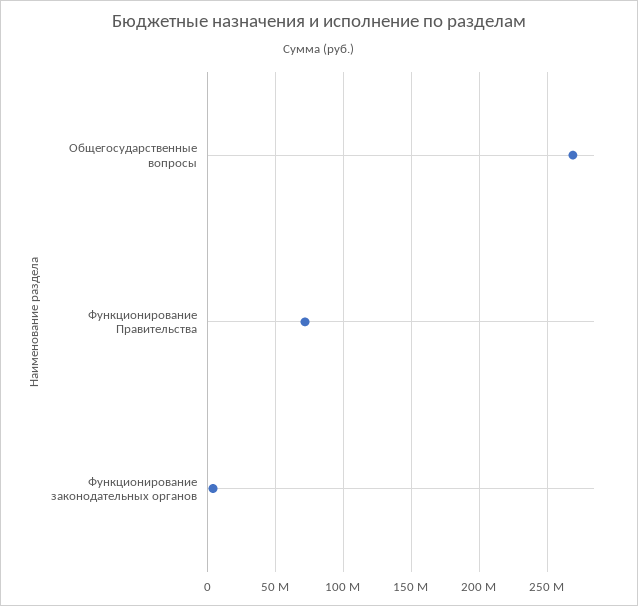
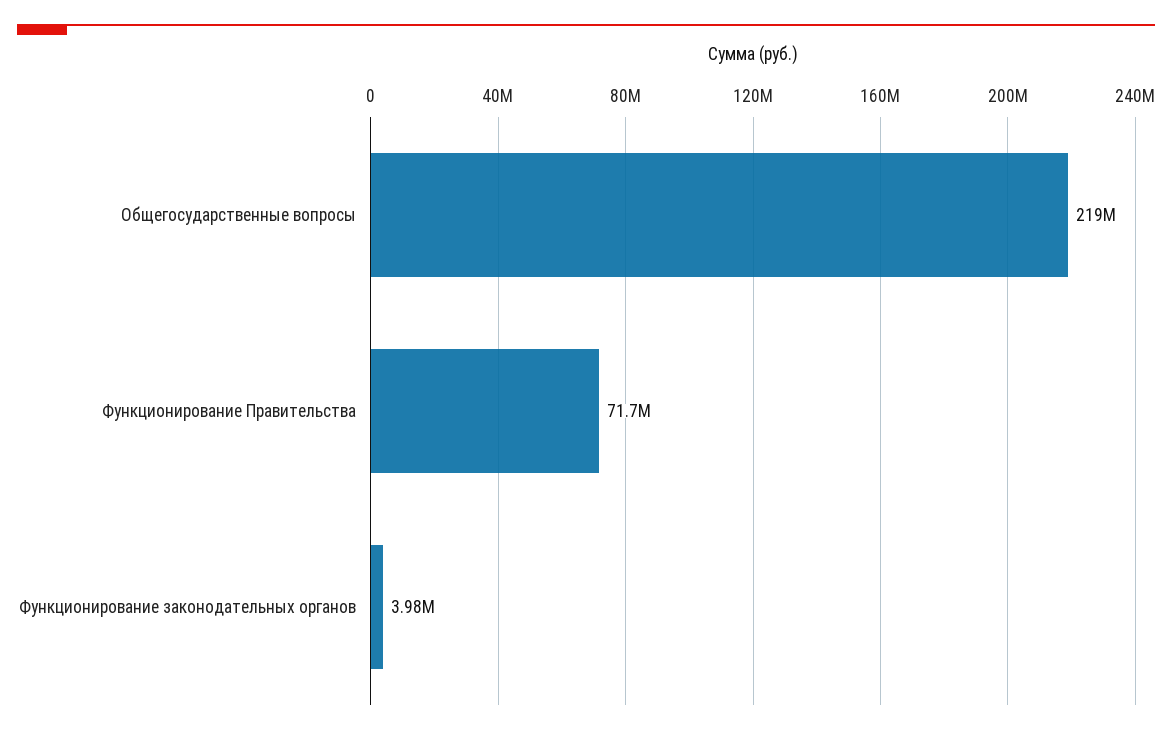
Общегосударственные вопросы: 270000000 -> 219000000

